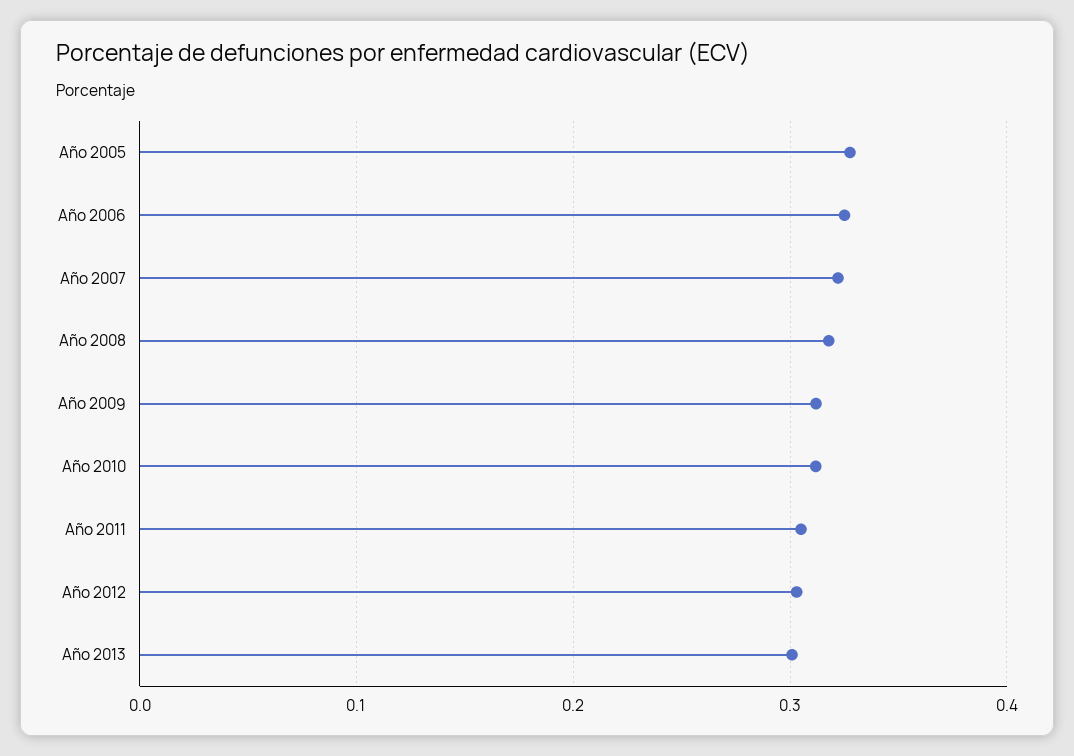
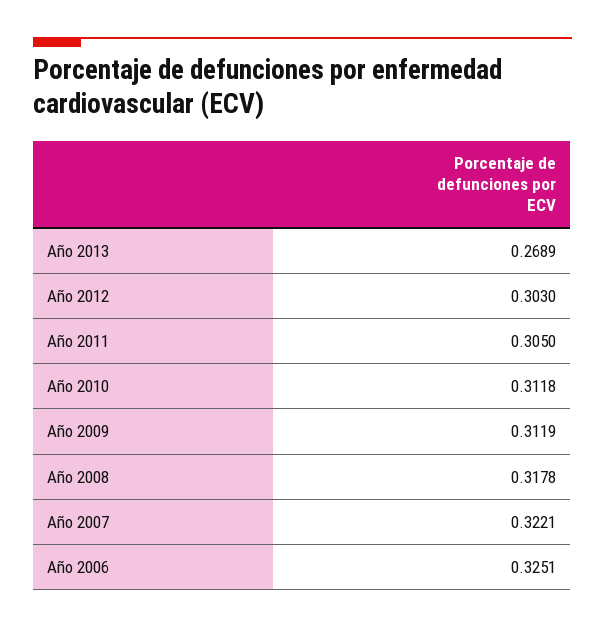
Año 2005: 0.33 -> none
Año 2013: 0.3 -> 0.2689

